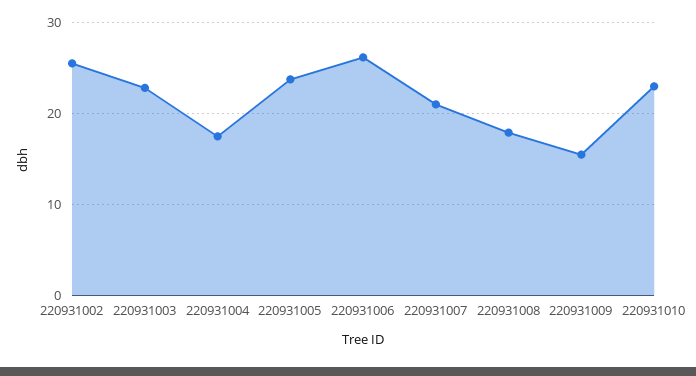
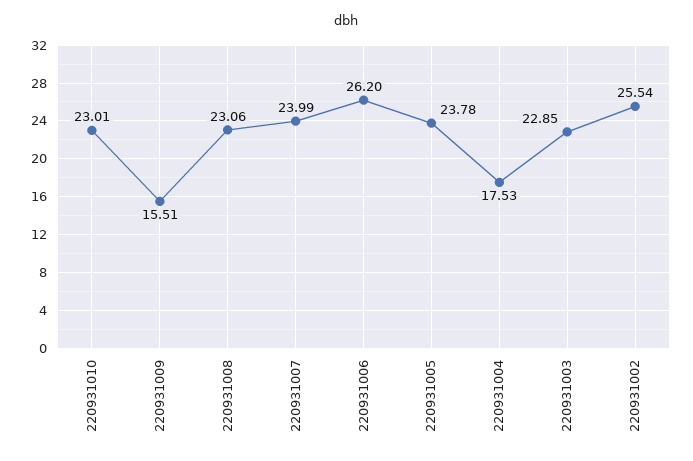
220931007: 21 -> 23.99
220931008: 18 -> 23.06

